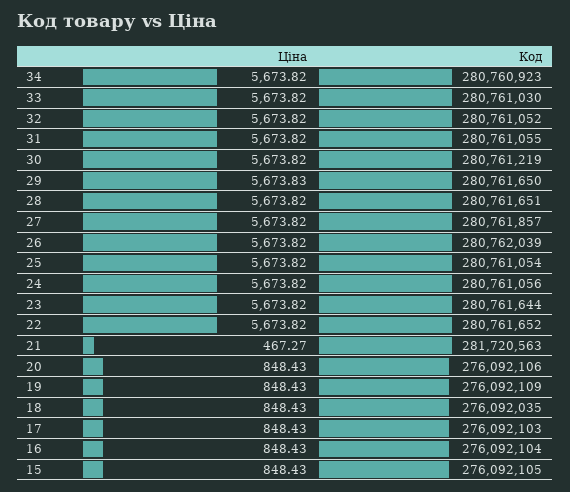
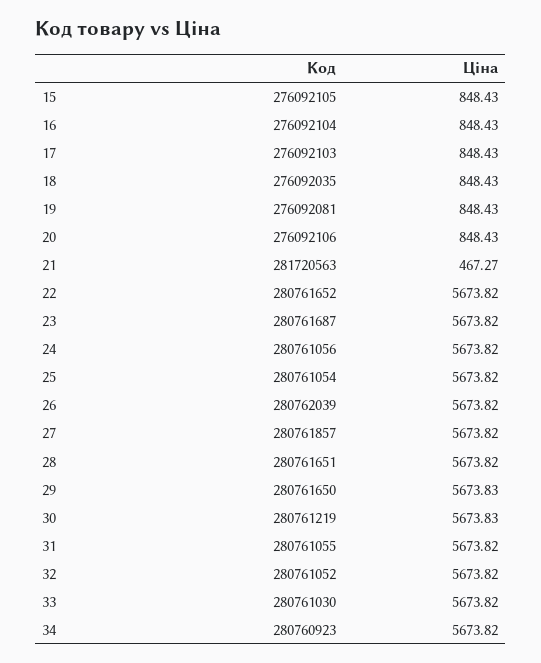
Ціна, 30: 5673.82 -> 5673.83
Код, 23: 280761644 -> 280761687
Код, 19: 276092109 -> 276092081

